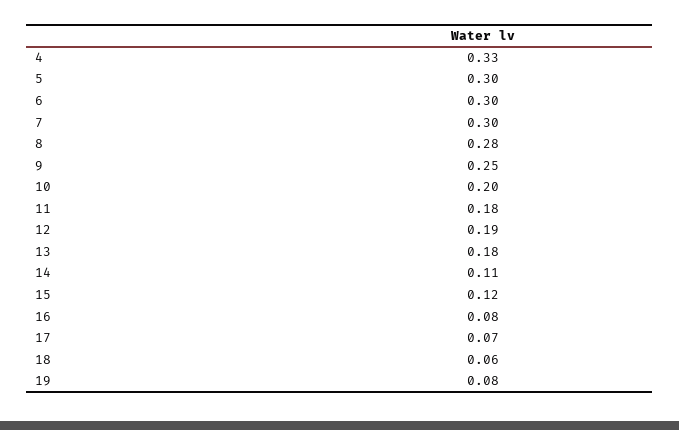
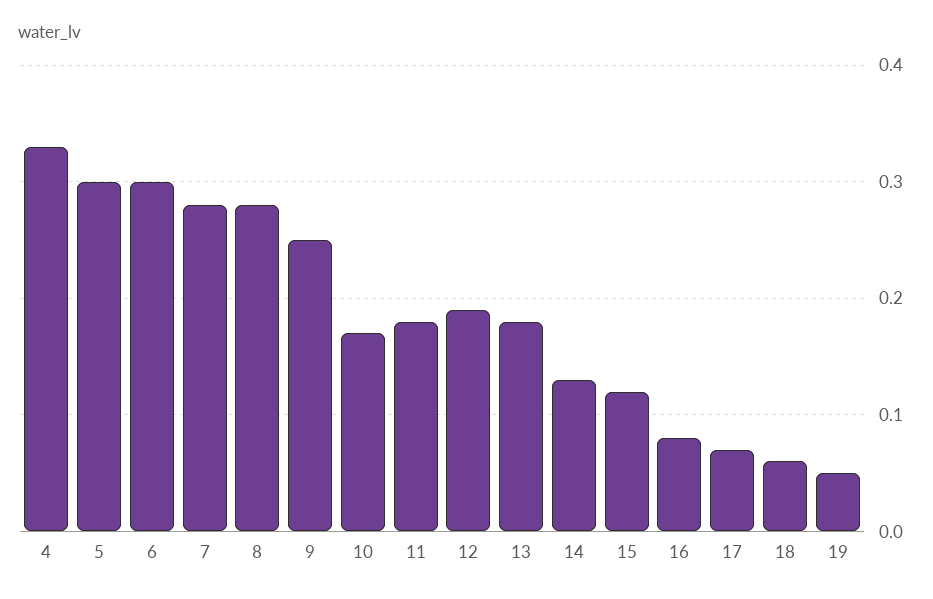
7: 0.3 -> 0.28
10: 0.2 -> 0.17
14: 0.11 -> 0.13
19: 0.08 -> 0.05

